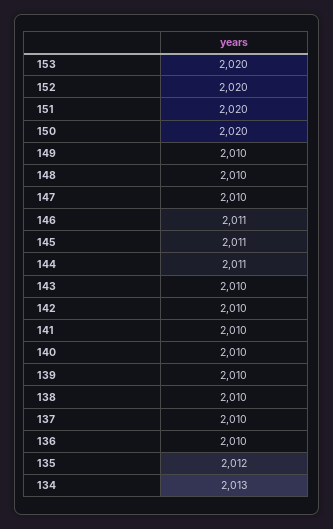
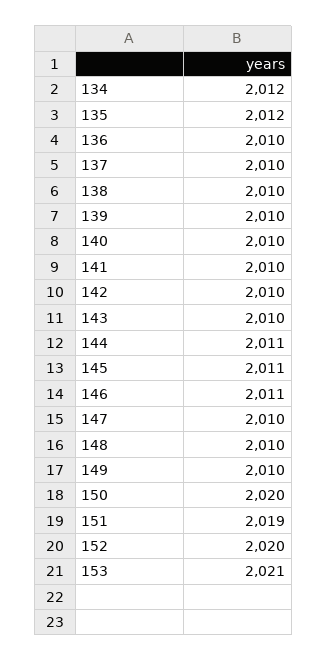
153: 2020 -> 2021
151: 2020 -> 2019
134: 2013 -> 2012

